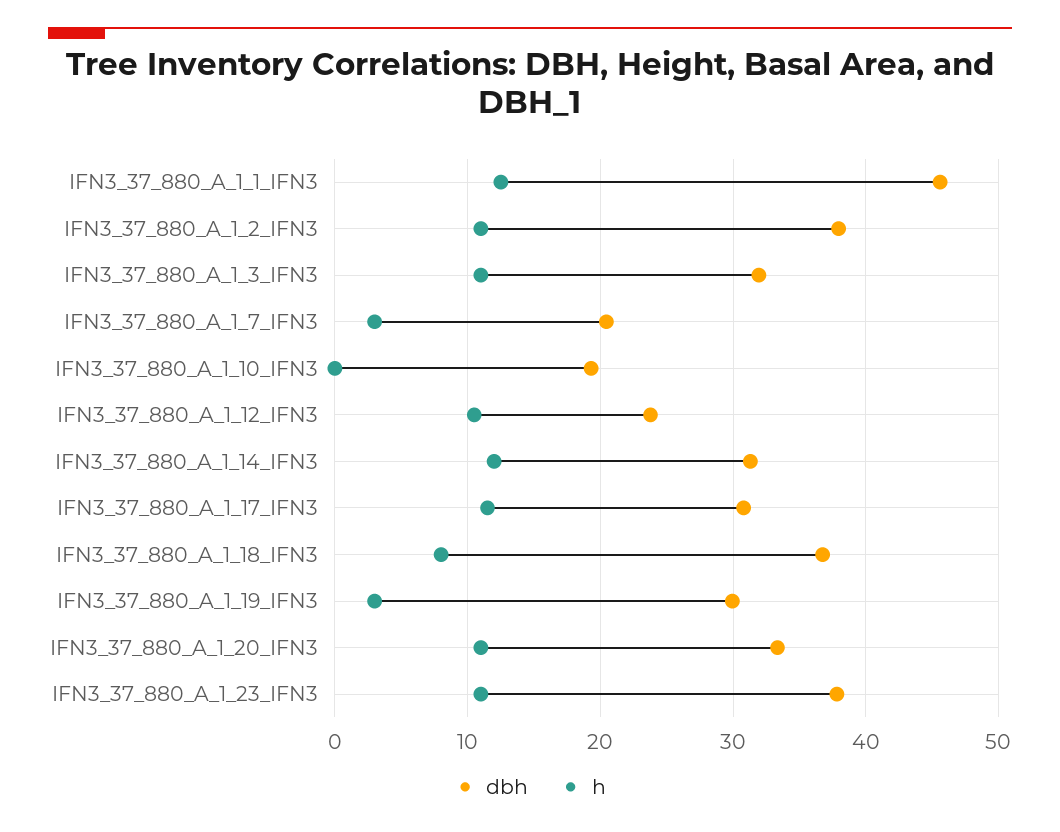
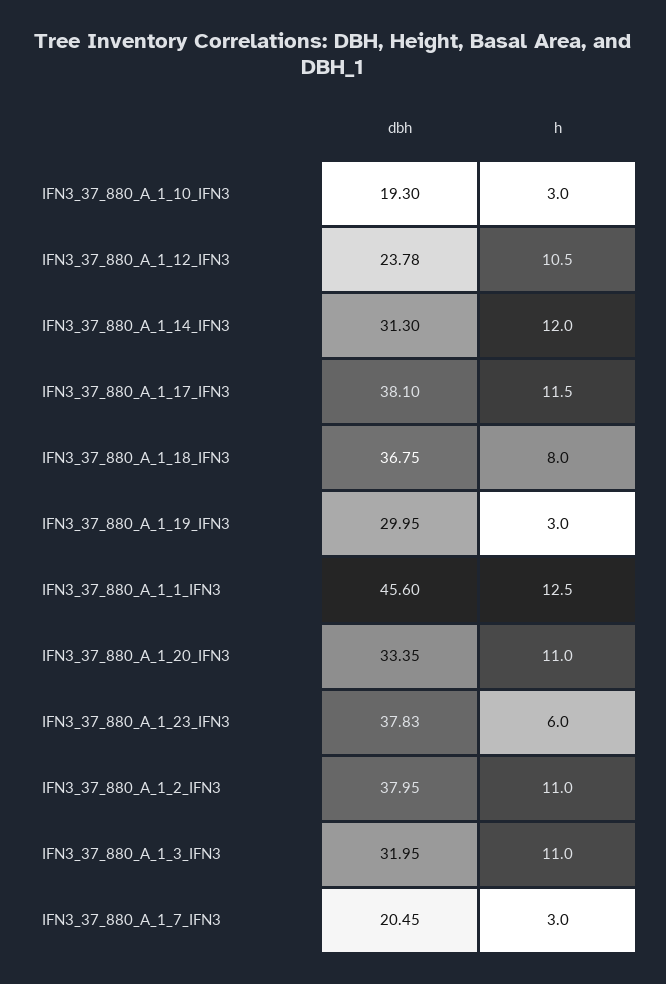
h, IFN3_37_880_A_1_10_IFN3: 0 -> 3
dbh, IFN3_37_880_A_1_17_IFN3: 31 -> 38.1
h, IFN3_37_880_A_1_23_IFN3: 11 -> 6

